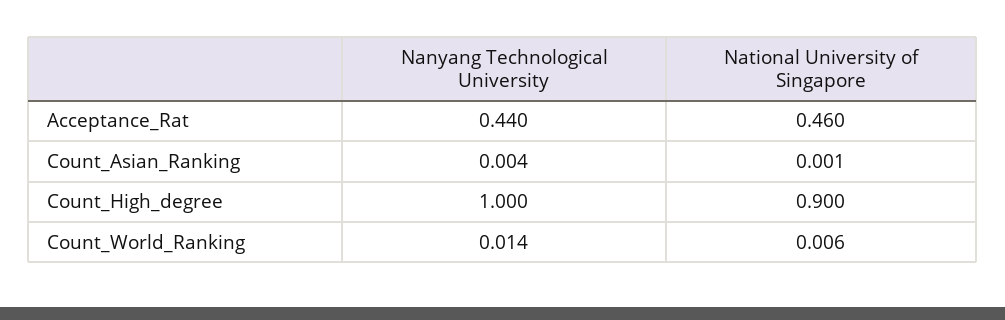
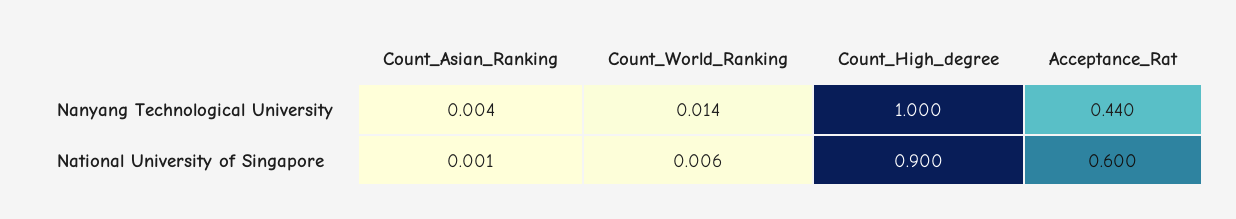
National University of Singapore, Acceptance_Rat: 0.46 -> 0.6

